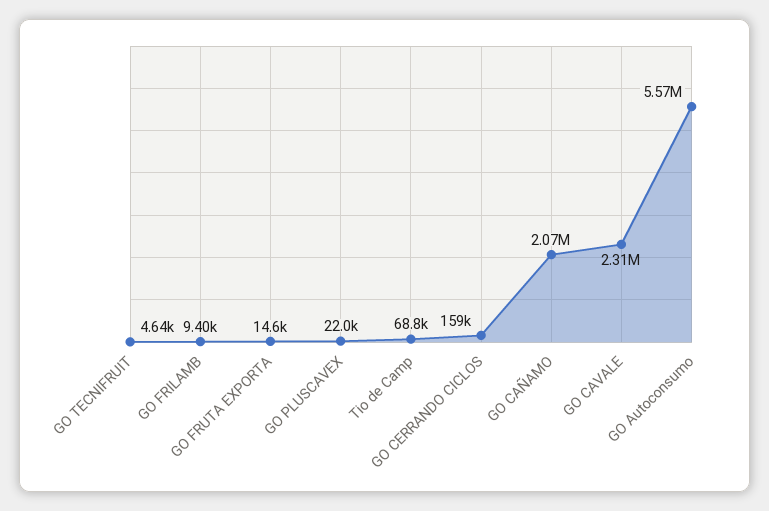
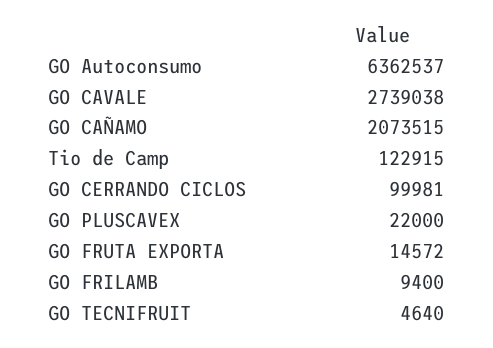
Tio de Camp: 68800 -> 122915
GO CERRANDO CICLOS: 159000 -> 99981
GO CAVALE: 2310000 -> 2739038
GO Autoconsumo: 5570000 -> 6362537

